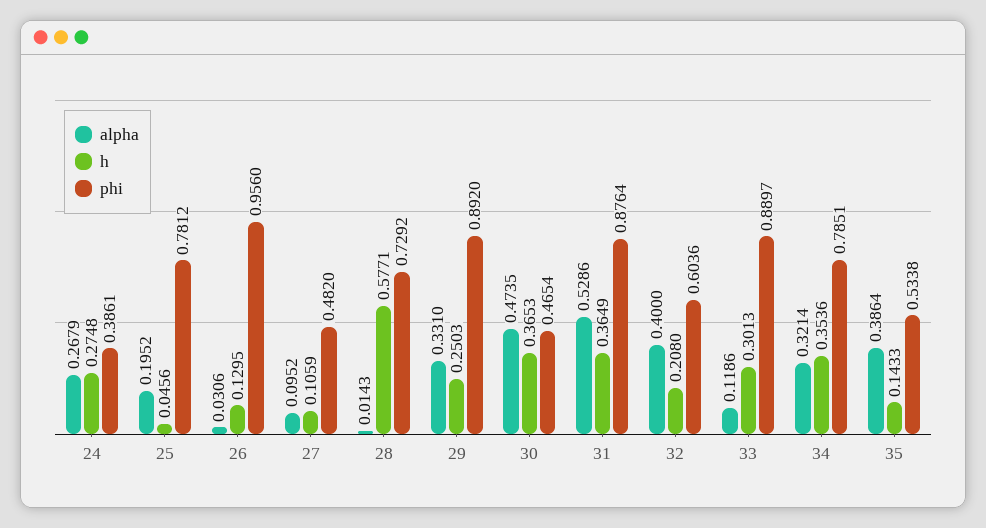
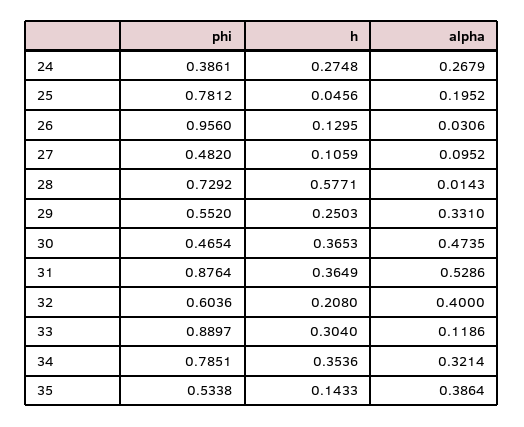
phi, 29: 0.892 -> 0.552
h, 33: 0.3013 -> 0.304

